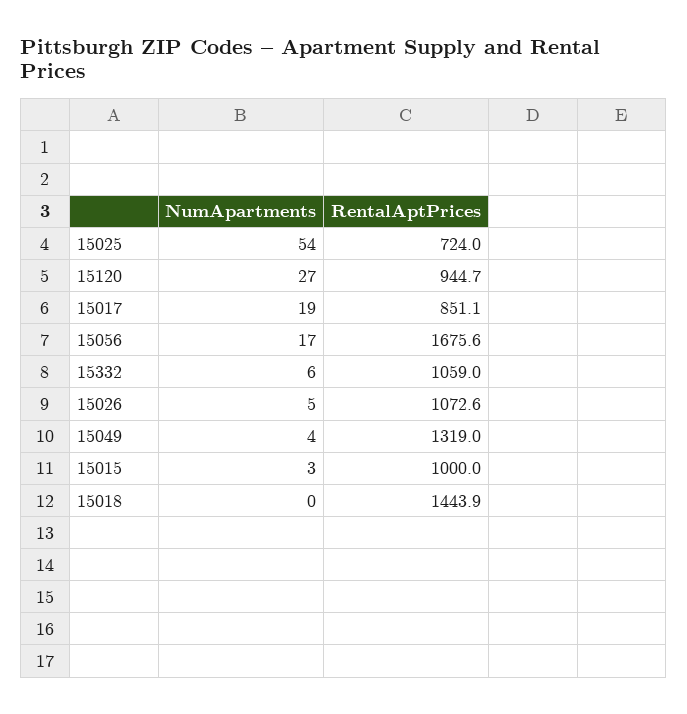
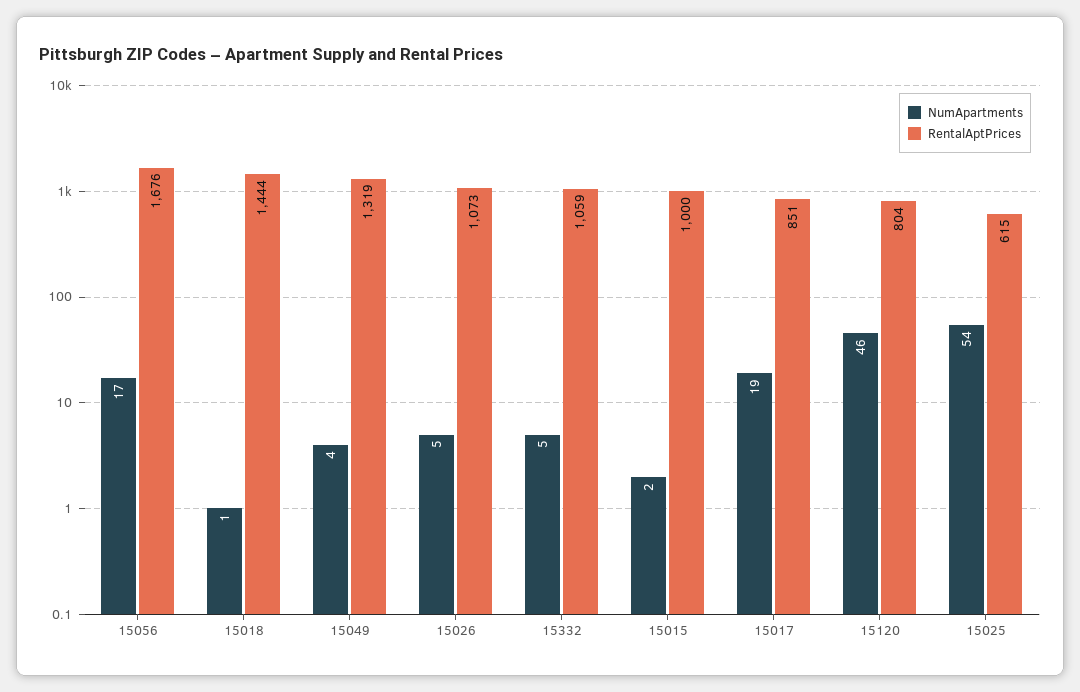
RentalAptPrices, 15025: 724 -> 615
NumApartments, 15120: 27 -> 46
RentalAptPrices, 15120: 944.7 -> 804
NumApartments, 15332: 6 -> 5
NumApartments, 15015: 3 -> 2
NumApartments, 15018: 0 -> 1

